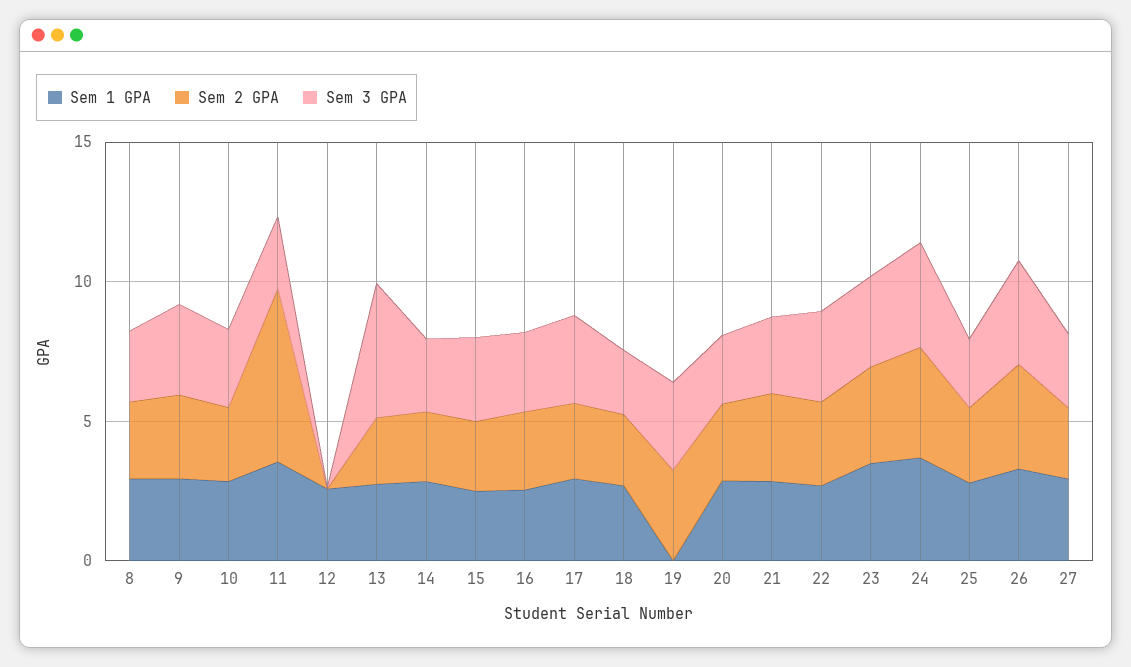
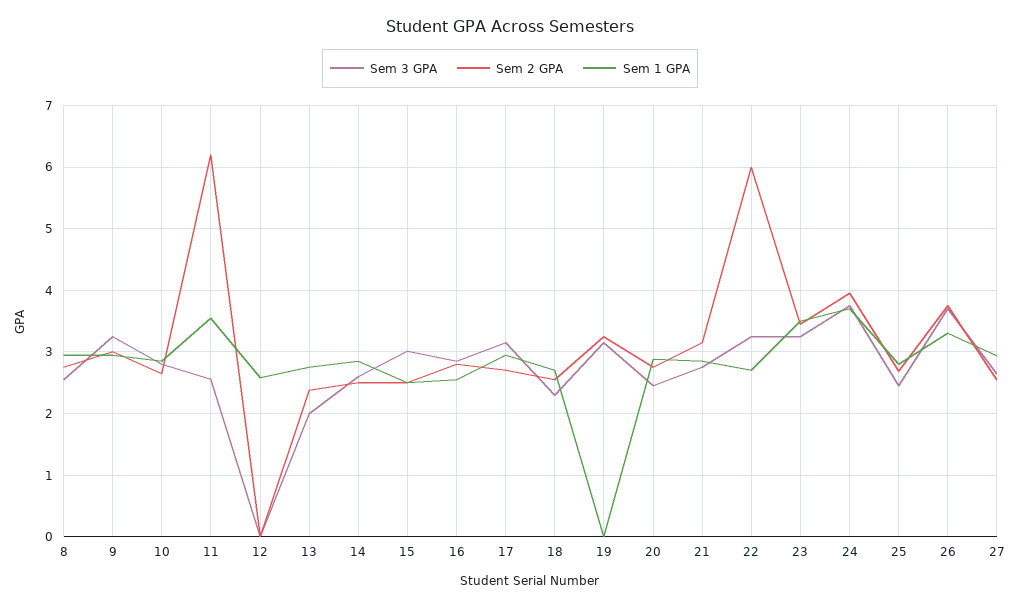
Sem 3 GPA, 13: 5 -> 2
Sem 2 GPA, 22: 3 -> 6

